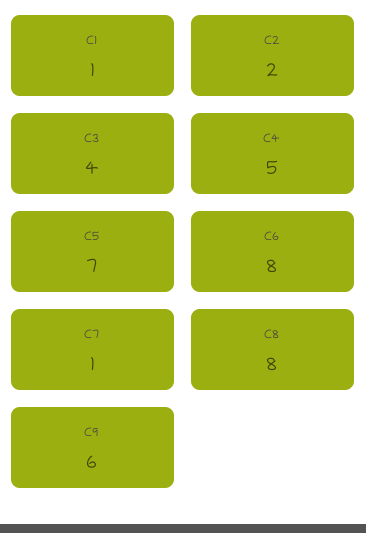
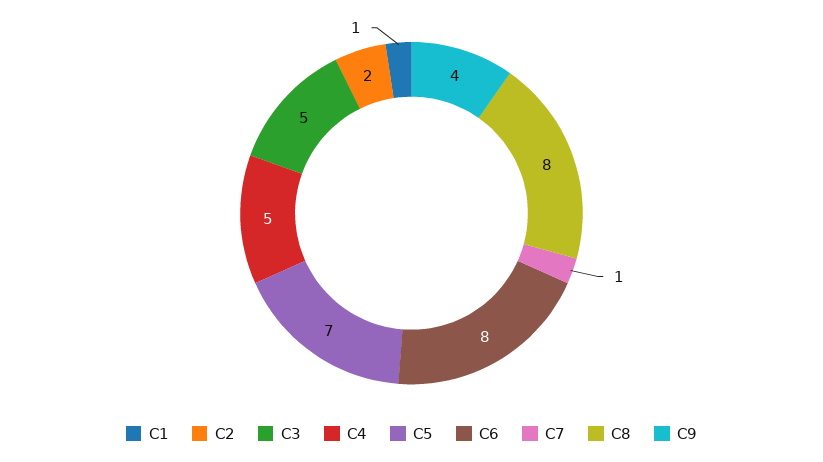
C3: 4 -> 5
C9: 6 -> 4

